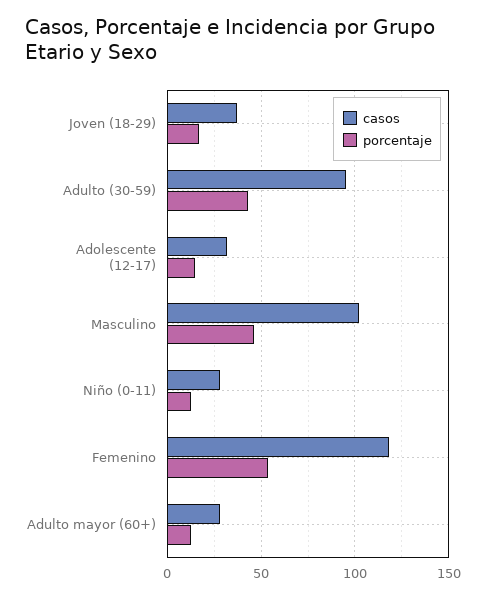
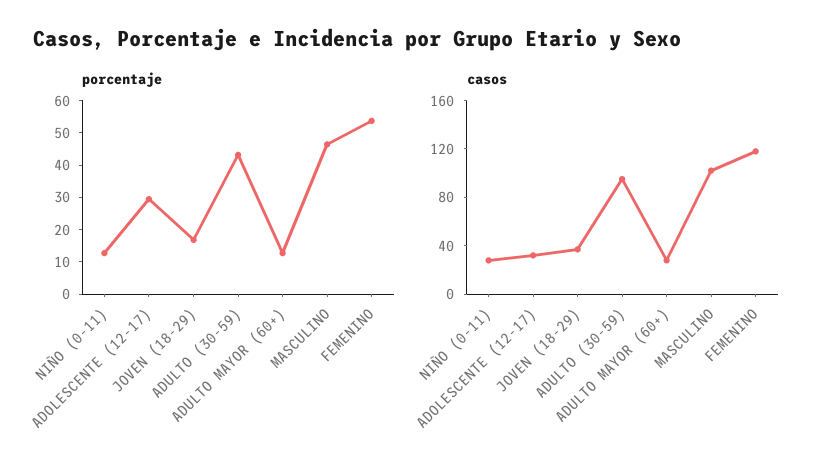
porcentaje, Adolescente (12-17): 15 -> 30

